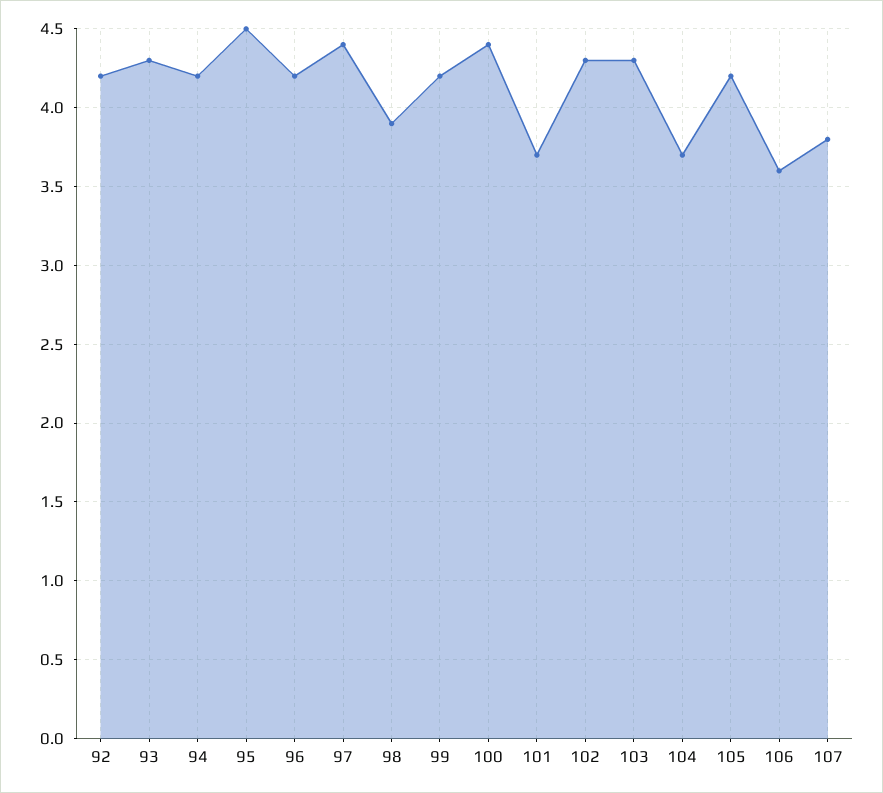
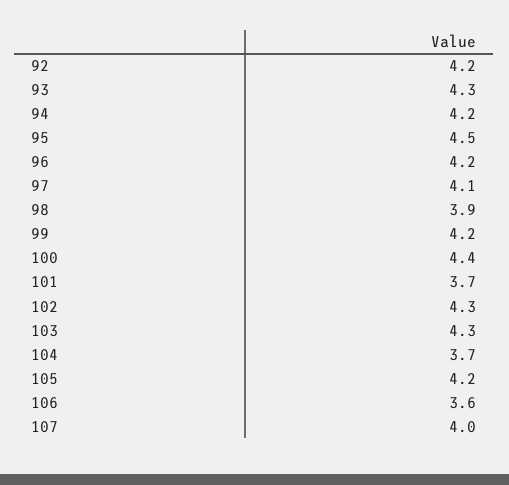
97: 4.4 -> 4.1
107: 3.8 -> 4

